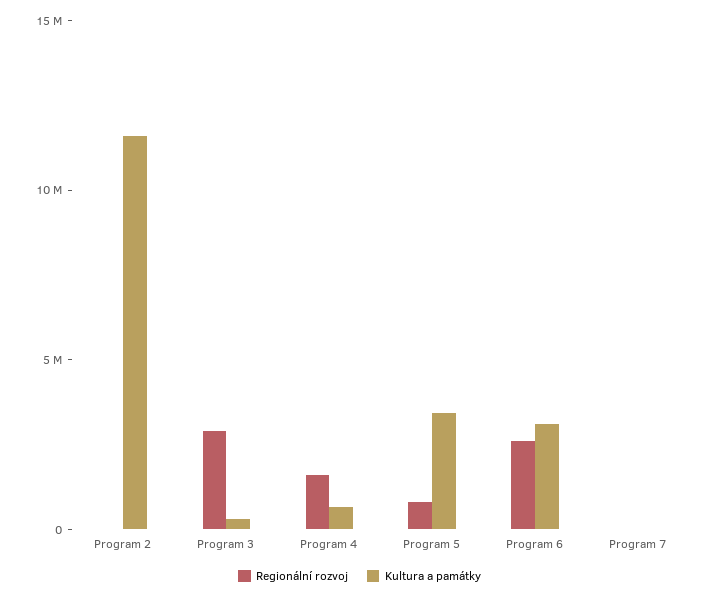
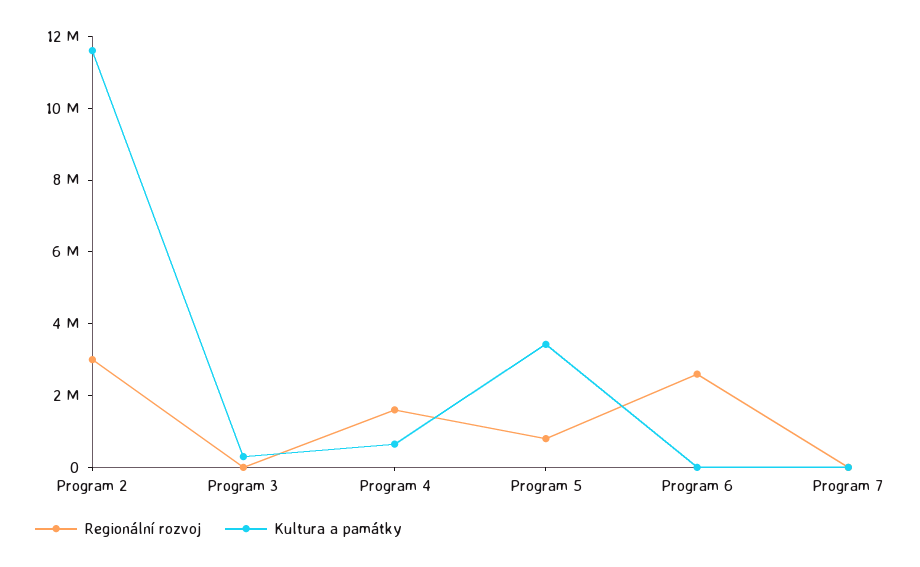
Regionální rozvoj, Program 2: 0 -> 3000000
Regionální rozvoj, Program 3: 3000000 -> 0
Kultura a památky, Program 6: 3000000 -> 0

